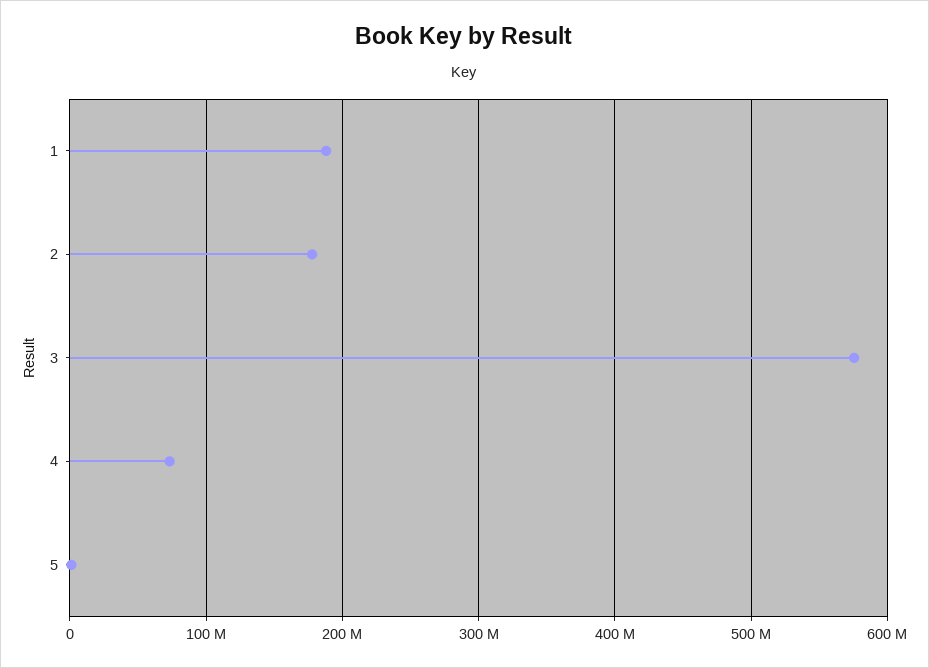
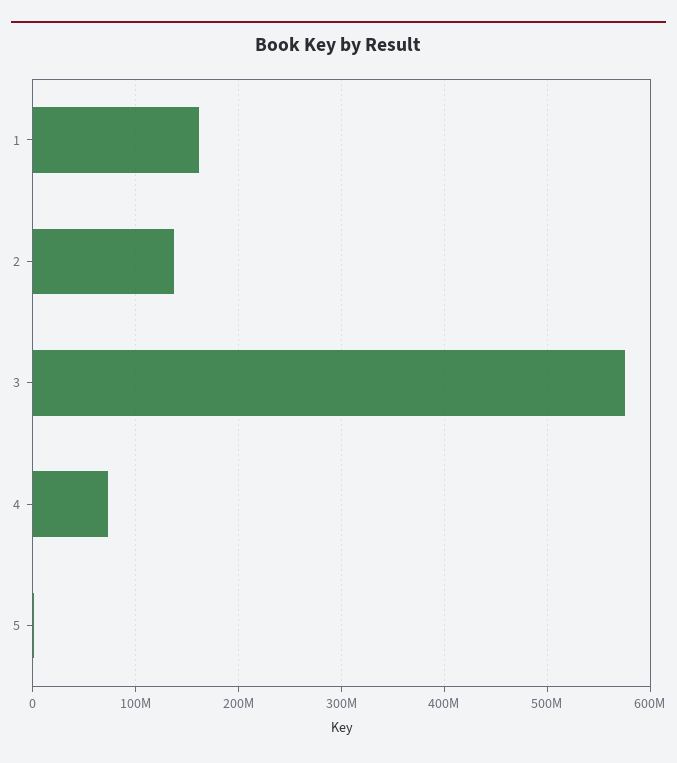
1: 190000000 -> 160000000
2: 180000000 -> 140000000

